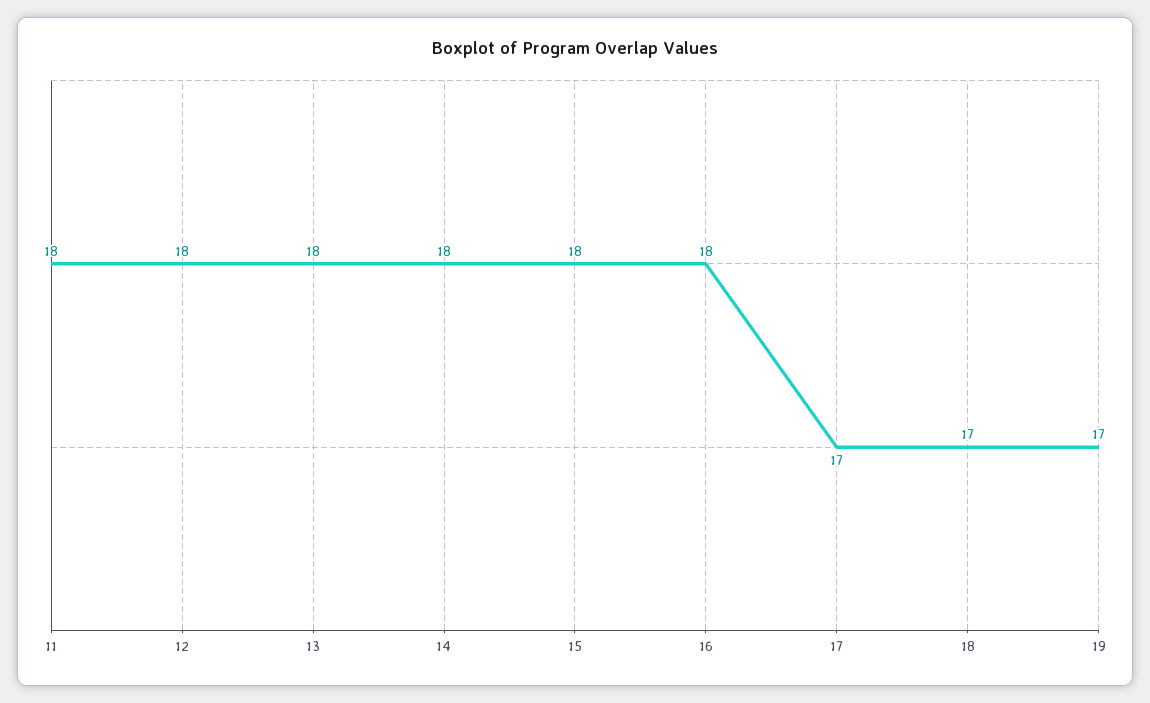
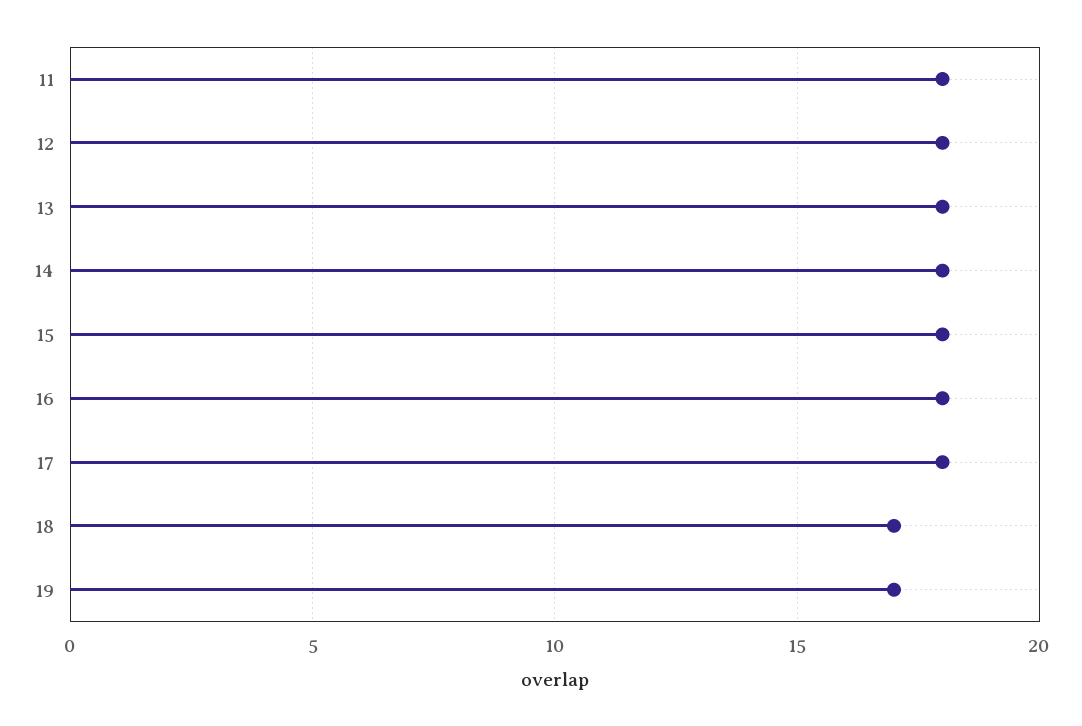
17: 17 -> 18

